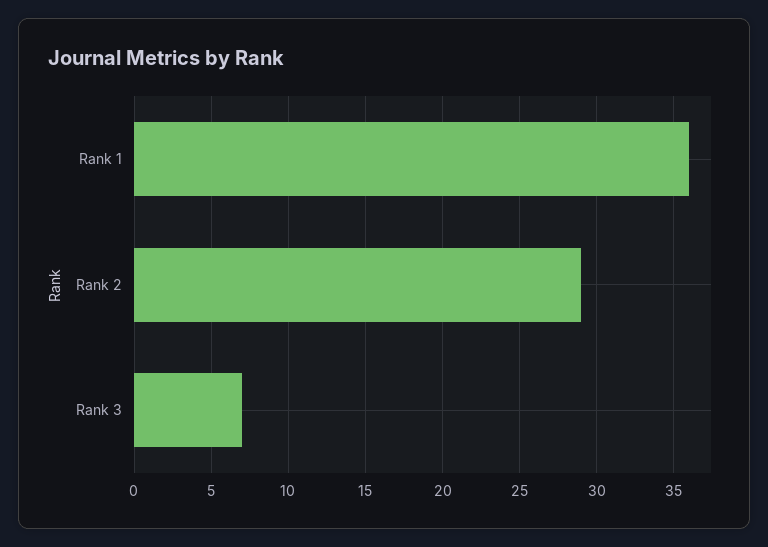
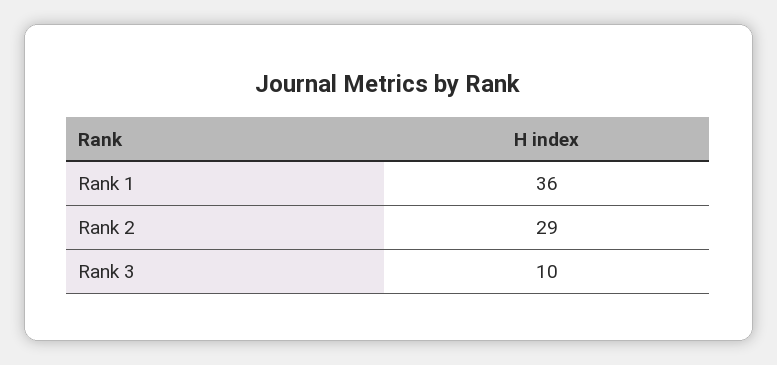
Rank 3: 7 -> 10

